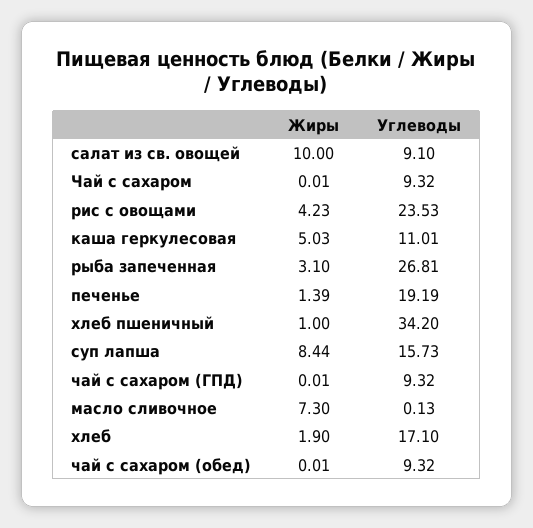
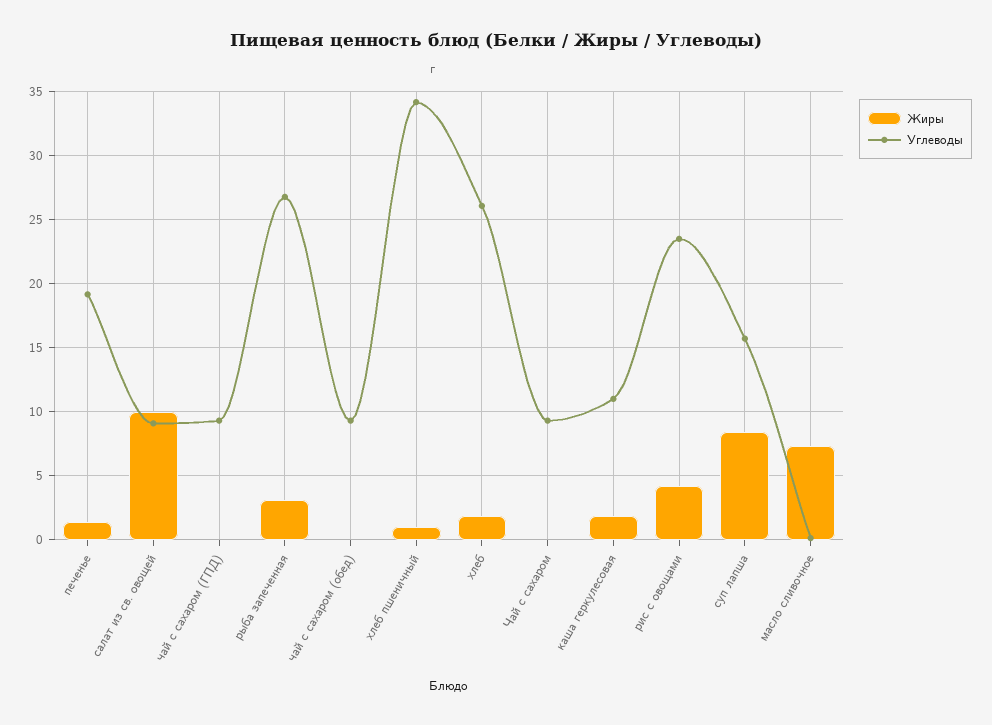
Жиры, каша геркулесовая: 5.03 -> 2
Углеводы, хлеб: 17.1 -> 26

